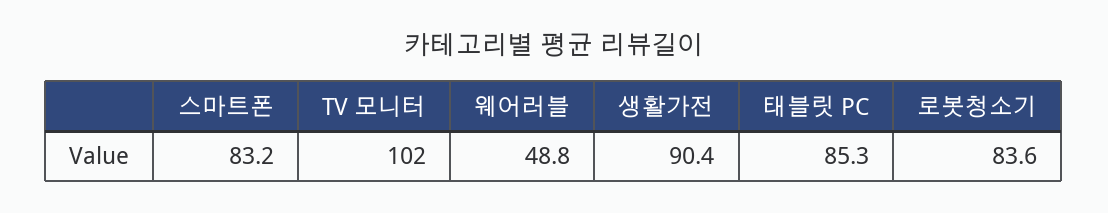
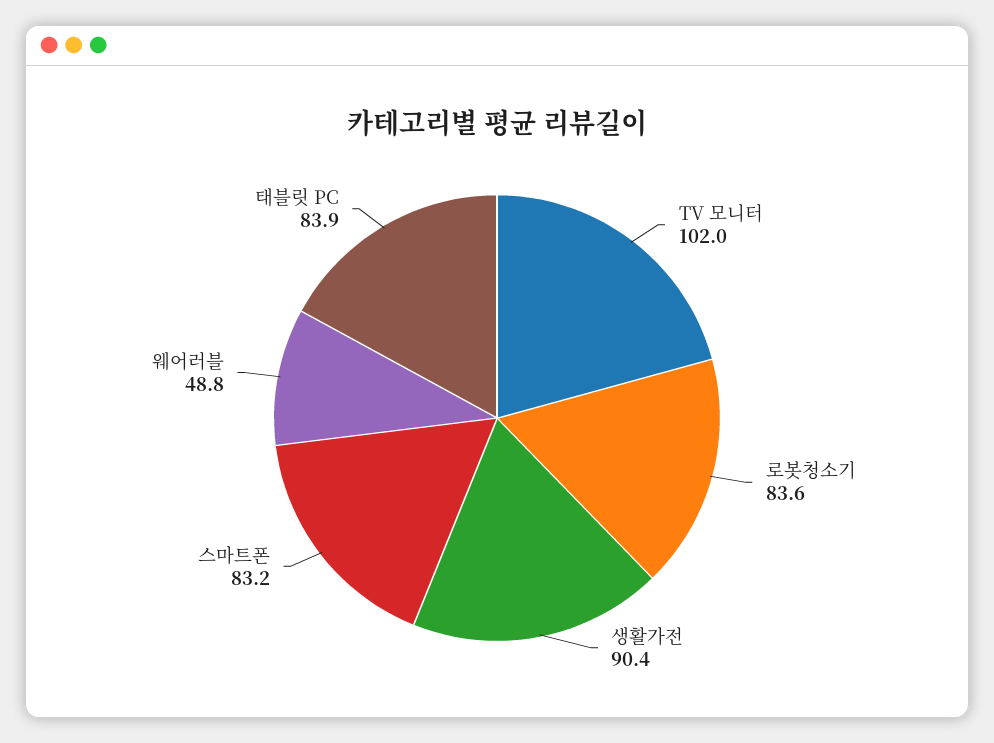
태블릿 PC: 85.3 -> 83.9

